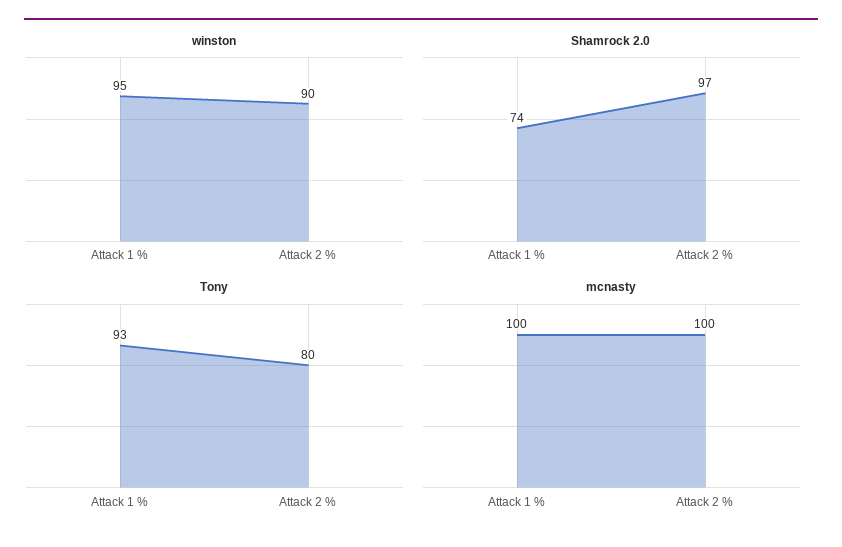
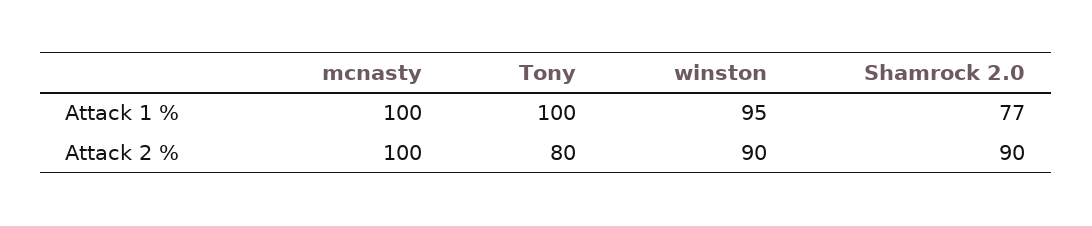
Shamrock 2.0, Attack 1 %: 74 -> 77
Shamrock 2.0, Attack 2 %: 97 -> 90
Tony, Attack 1 %: 93 -> 100

